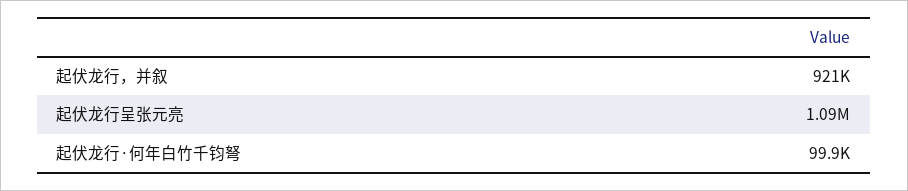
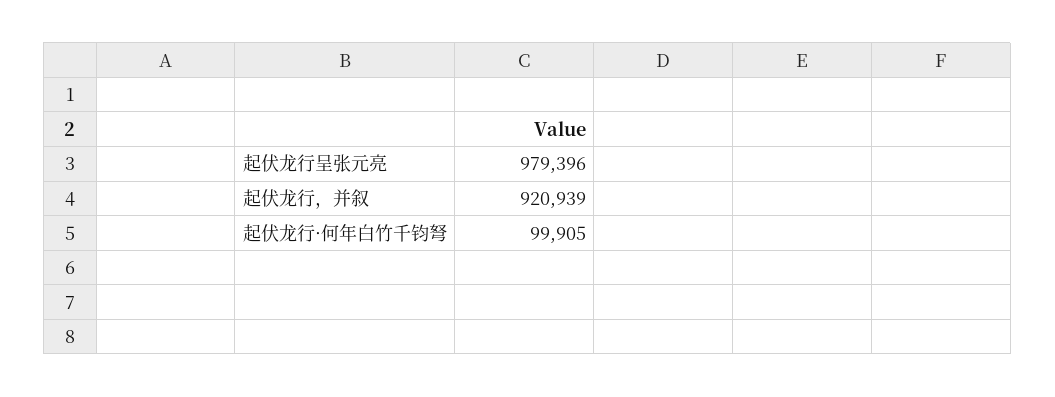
起伏龙行呈张元亮: 1090000 -> 979396

